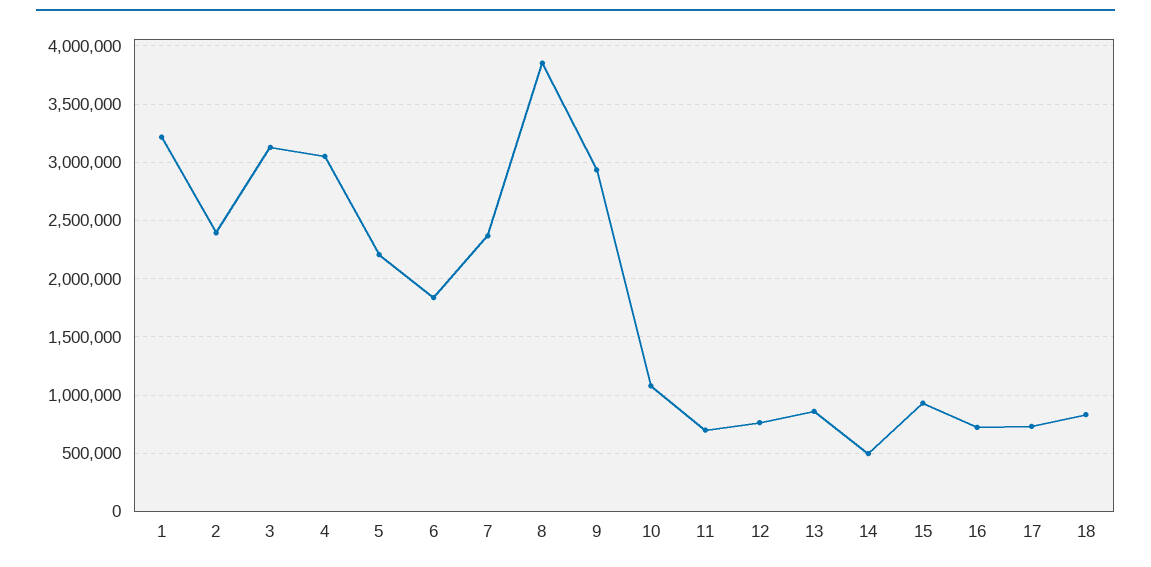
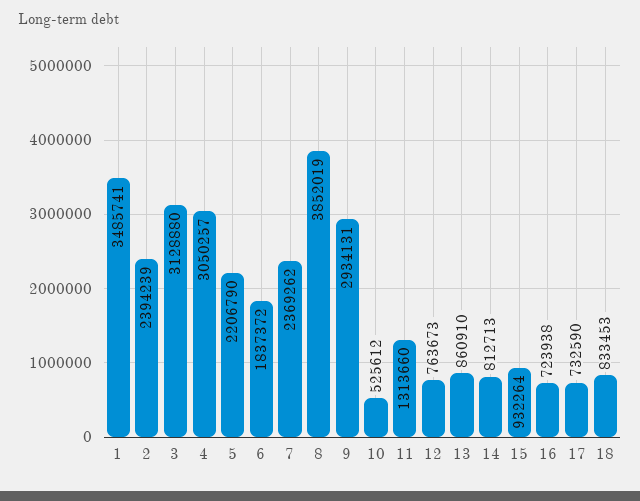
1: 3200000 -> 3485741
10: 1100000 -> 525612
11: 700000 -> 1313660
14: 500000 -> 812713

